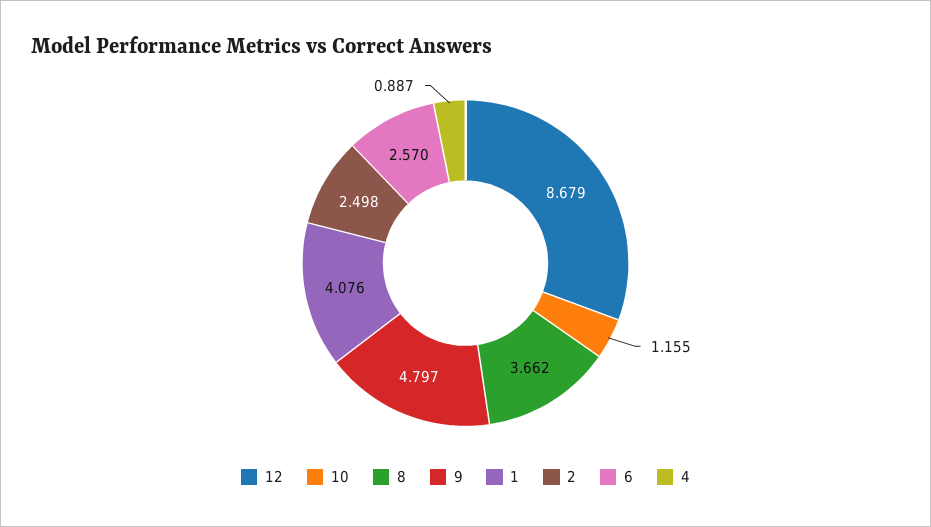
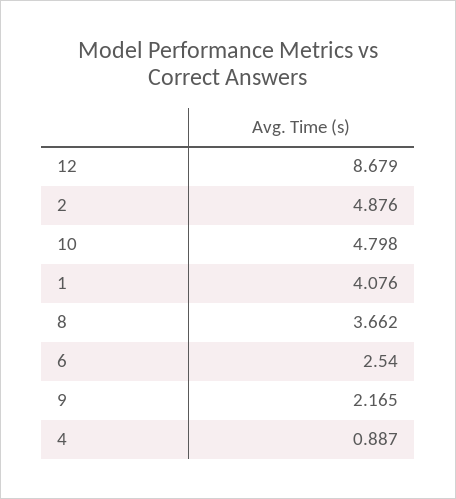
10: 1.155 -> 4.798
9: 4.797 -> 2.165
2: 2.498 -> 4.876
6: 2.57 -> 2.54

